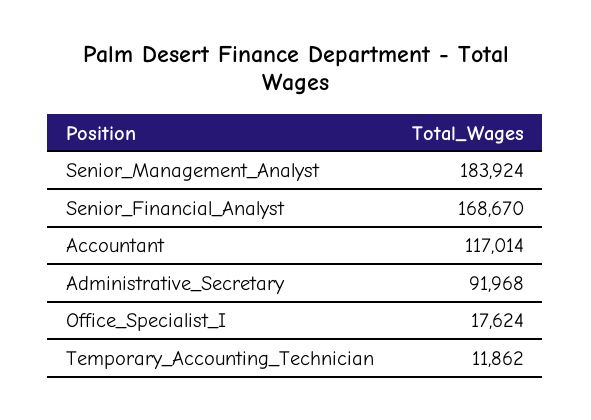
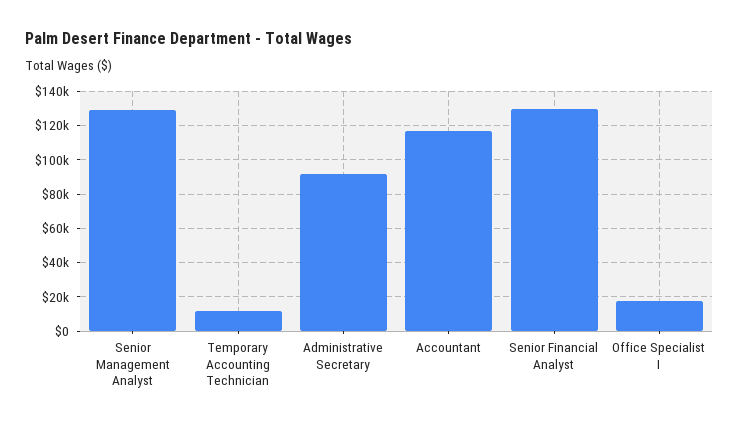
Senior_Management_Analyst: 183924 -> 130000
Senior_Financial_Analyst: 168670 -> 130000

